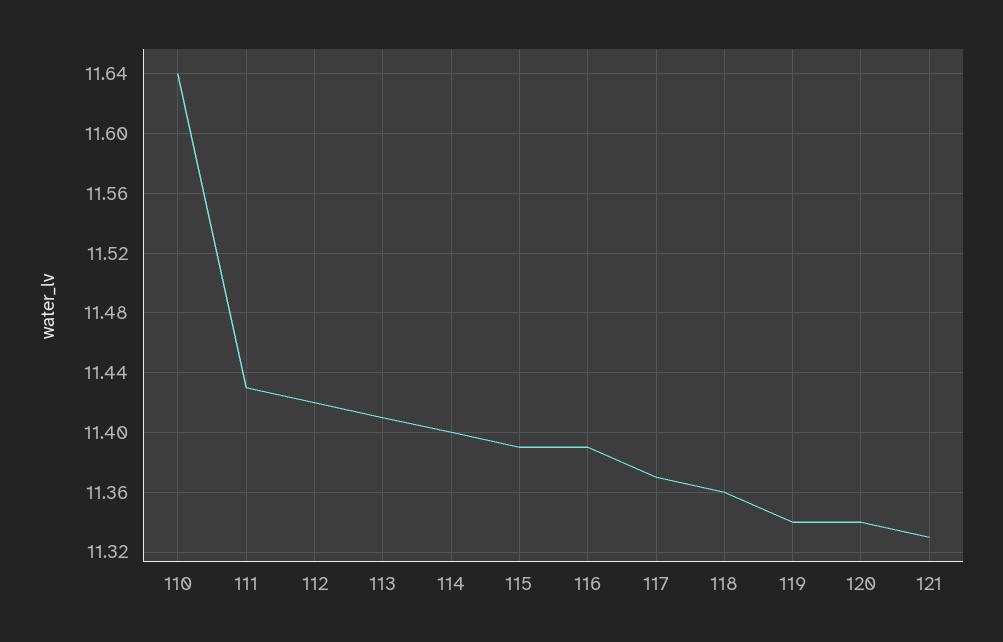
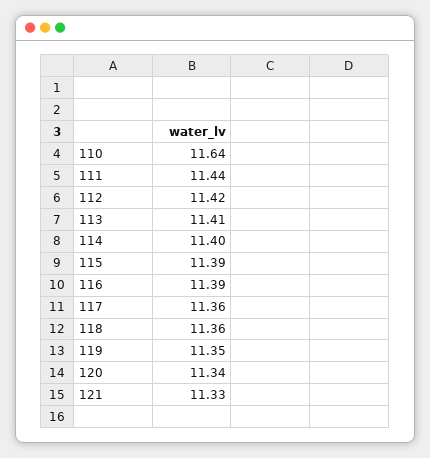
111: 11.43 -> 11.44
117: 11.37 -> 11.36
119: 11.34 -> 11.35

